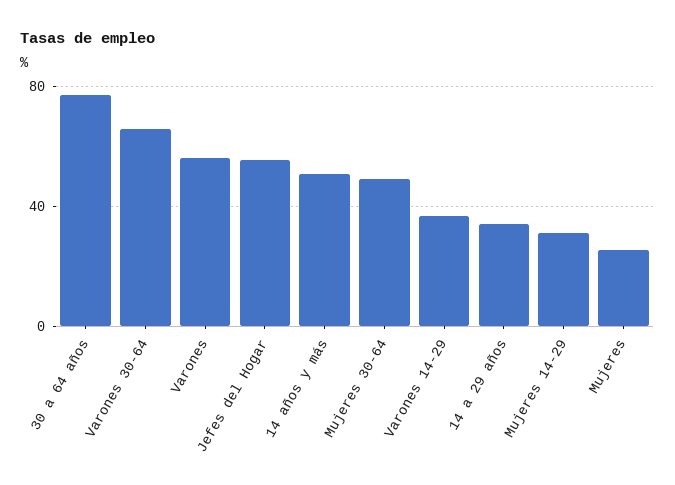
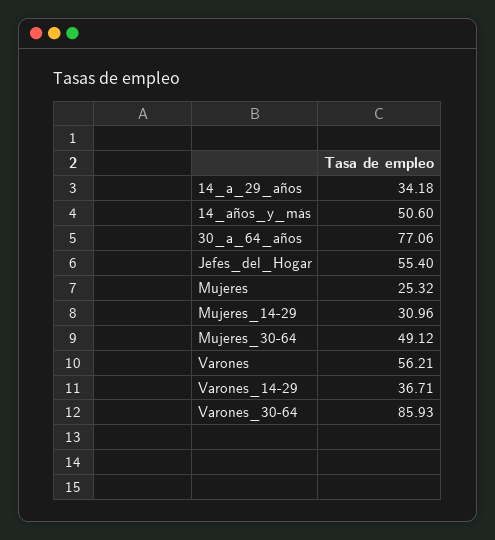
Varones 30-64: 65 -> 85.93

